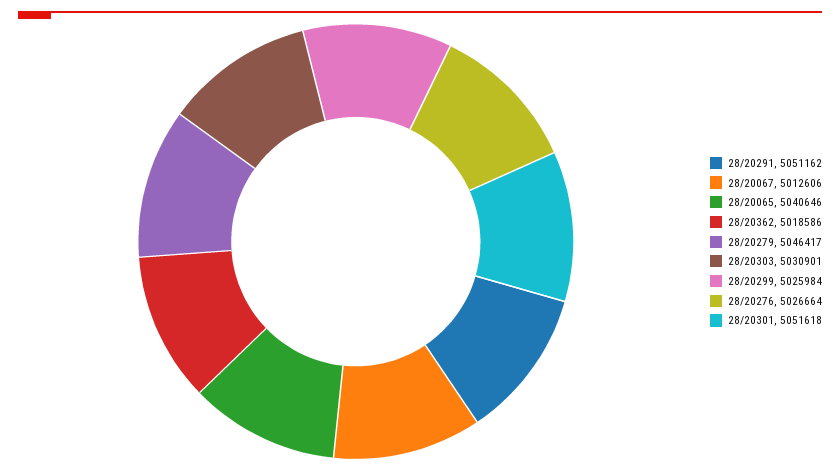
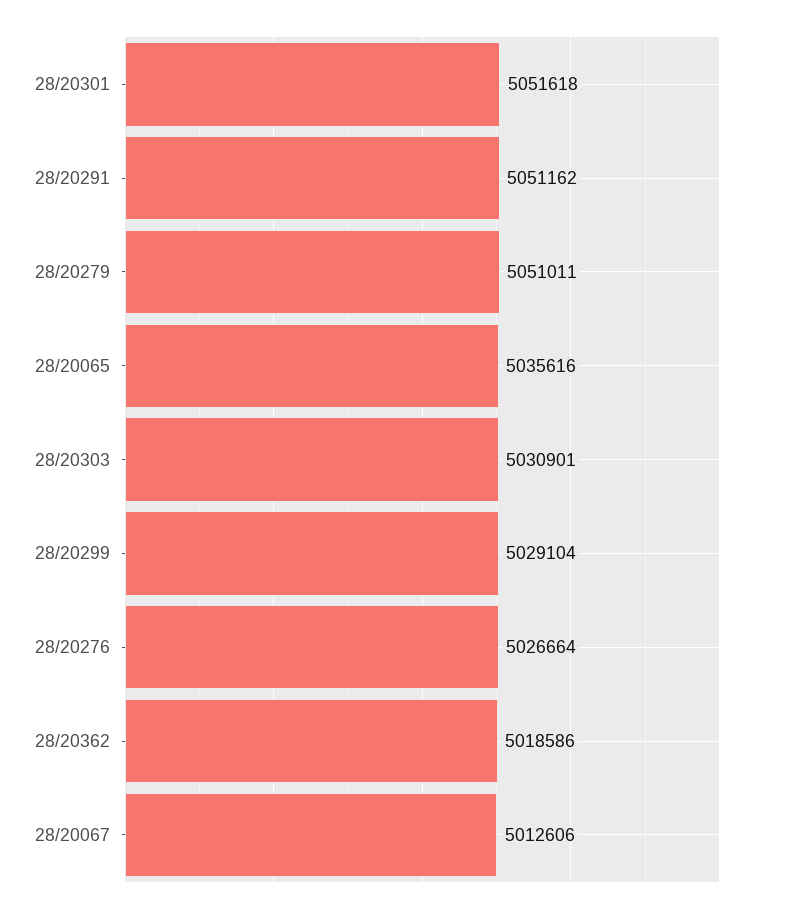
28/20065: 5040646 -> 5035616
28/20279: 5046417 -> 5051011
28/20299: 5025984 -> 5029104

